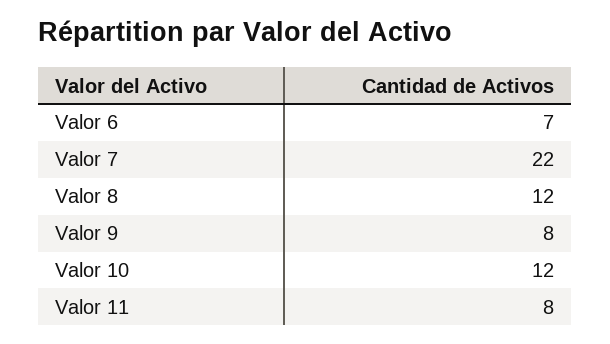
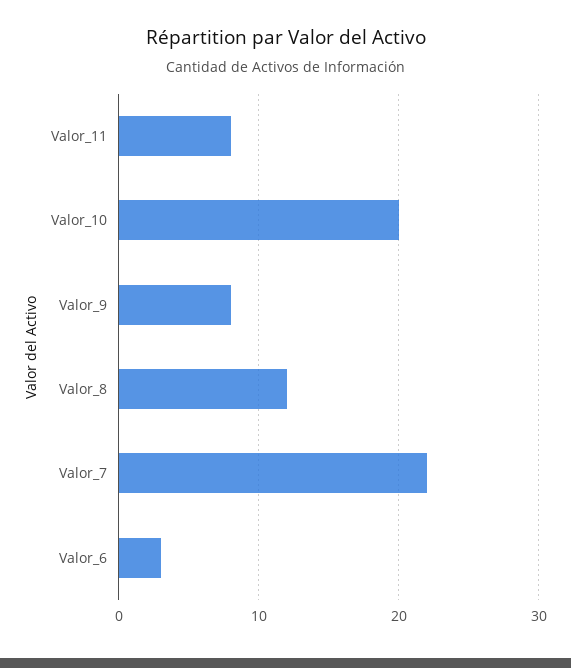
Valor 6: 7 -> 3
Valor 10: 12 -> 20

